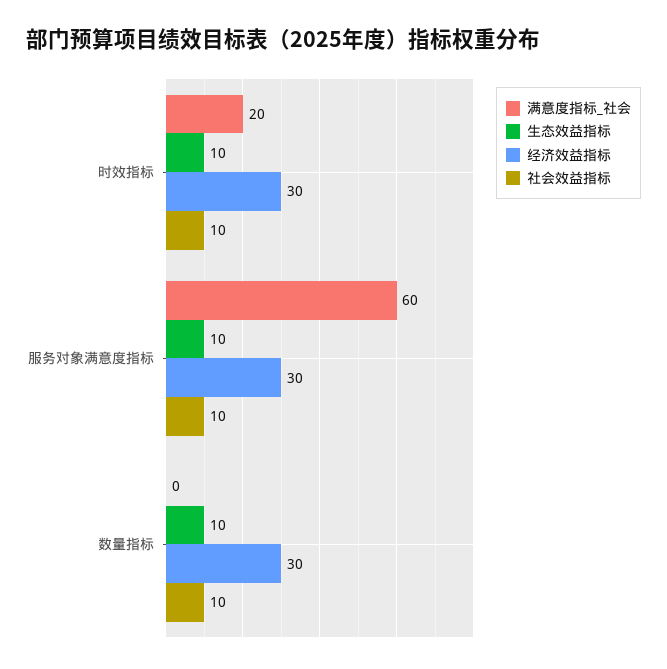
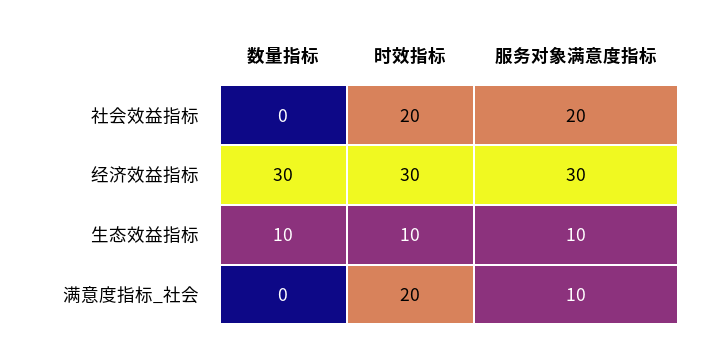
社会效益指标, 时效指标: 10 -> 20
满意度指标_社会, 服务对象满意度指标: 60 -> 10
社会效益指标, 服务对象满意度指标: 10 -> 20
社会效益指标, 数量指标: 10 -> 0

